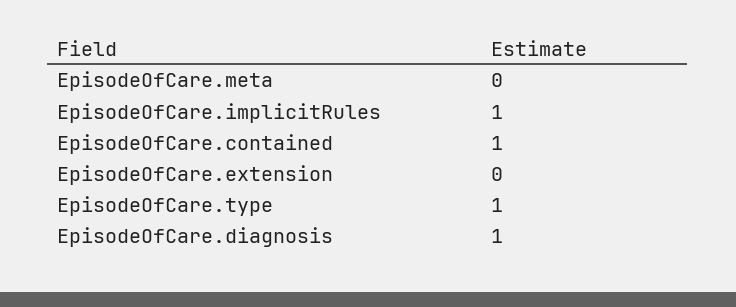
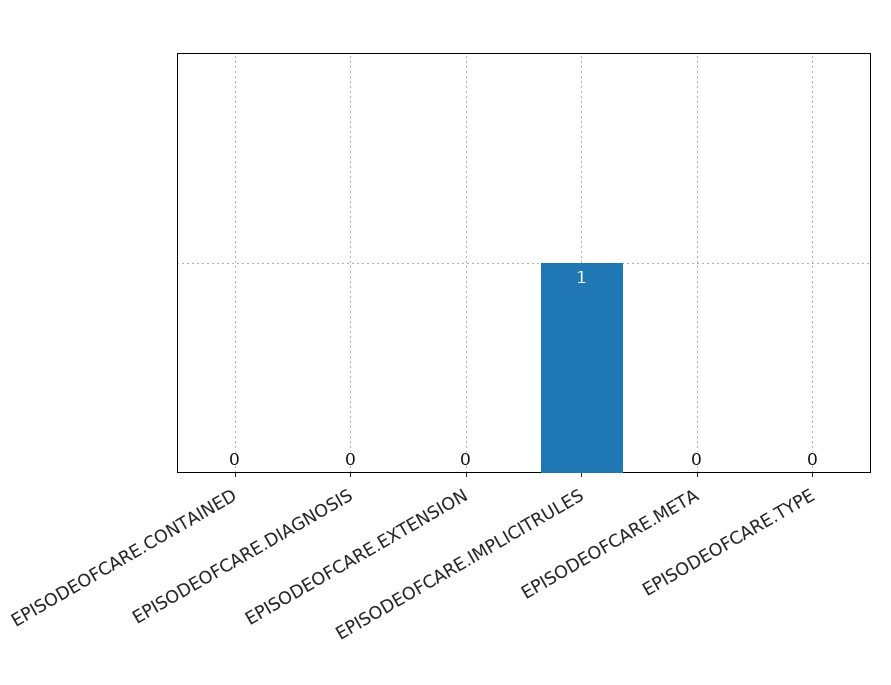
EpisodeOfCare.contained: 1 -> 0
EpisodeOfCare.type: 1 -> 0
EpisodeOfCare.diagnosis: 1 -> 0

